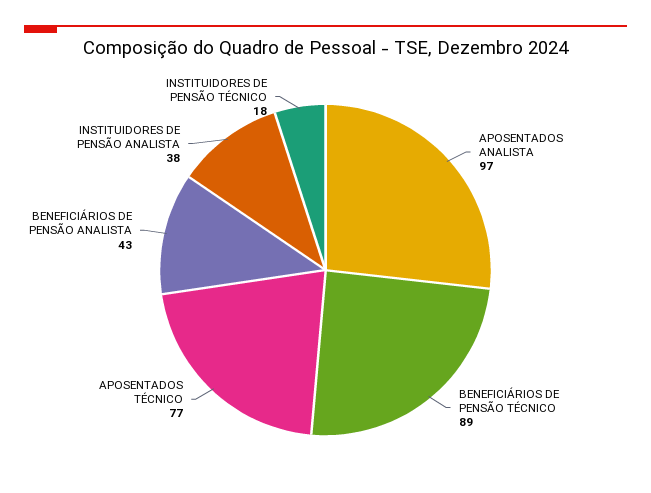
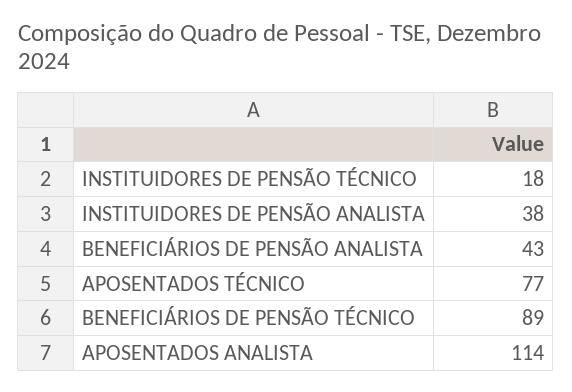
APOSENTADOS ANALISTA: 97 -> 114

